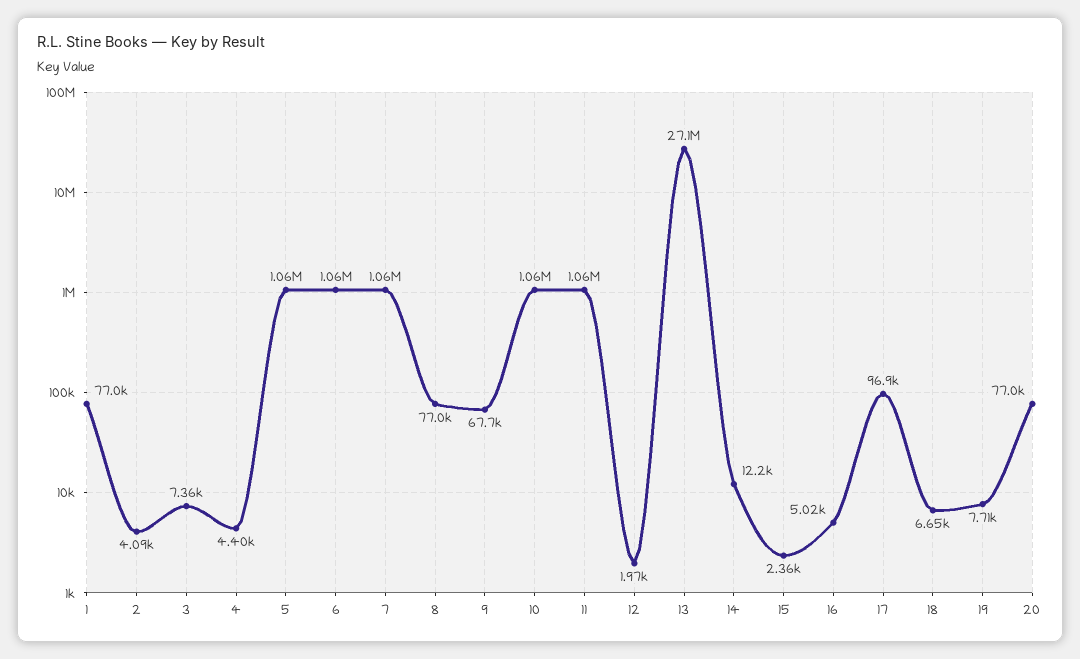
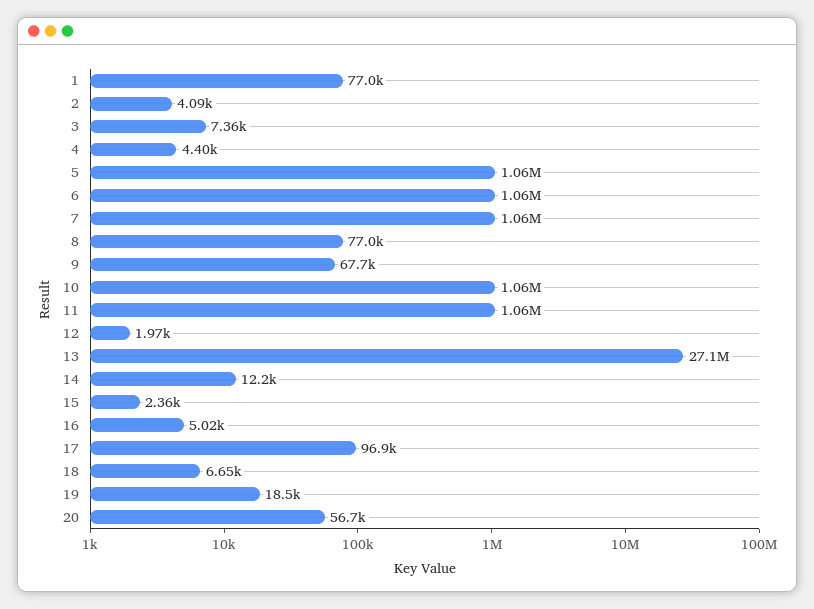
19: 7710 -> 18500
20: 77000 -> 56700

